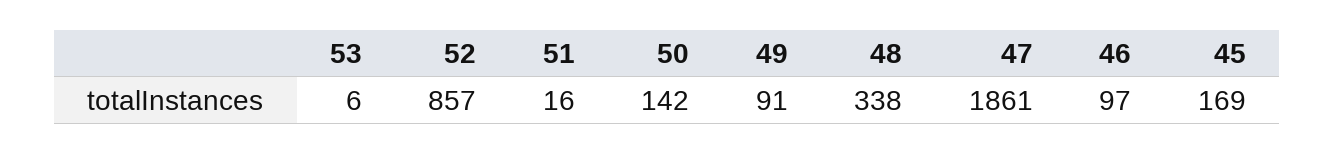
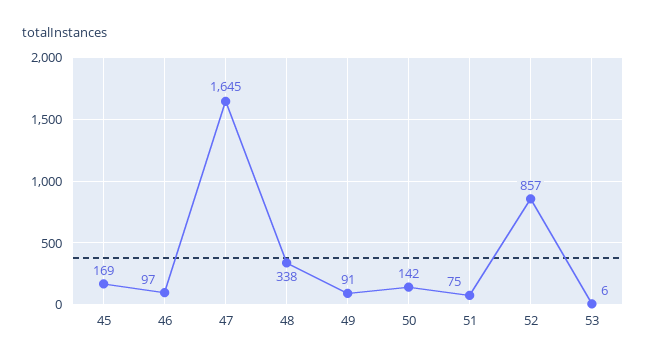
51: 16 -> 75
47: 1861 -> 1645

